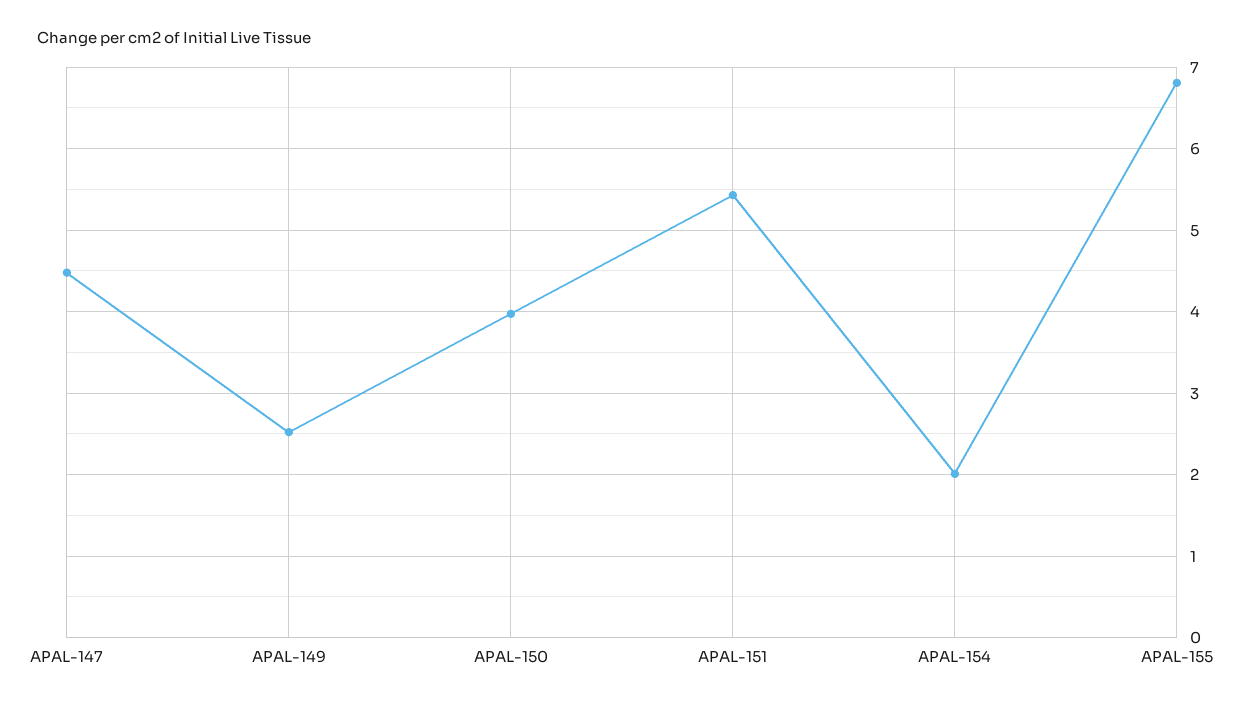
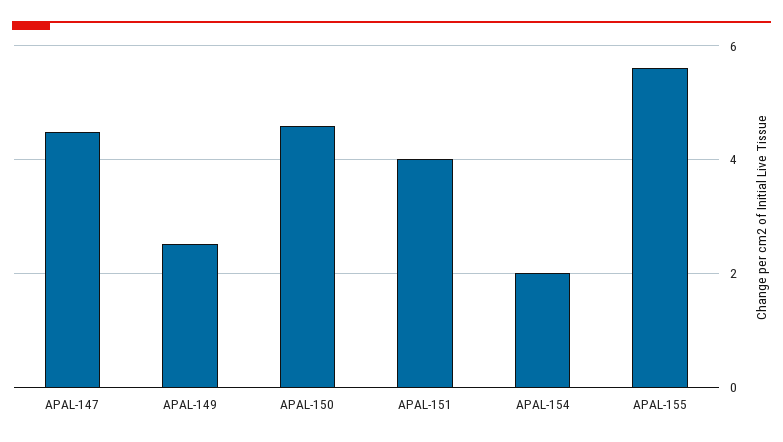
APAL-150: 4 -> 4.6
APAL-151: 5.4 -> 4
APAL-155: 6.8 -> 5.6

